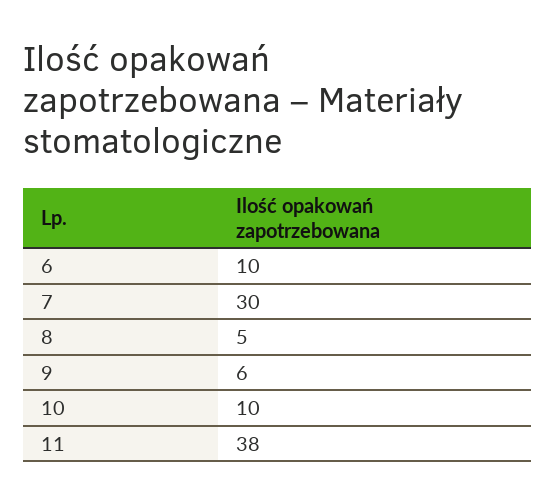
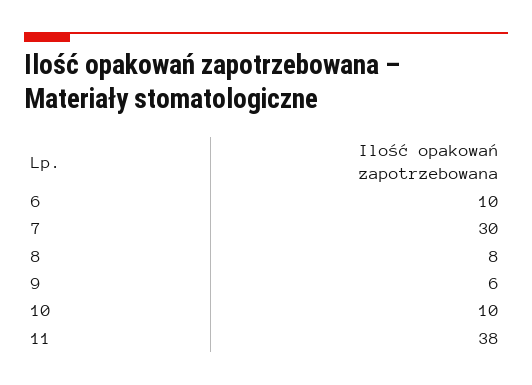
8: 5 -> 8

